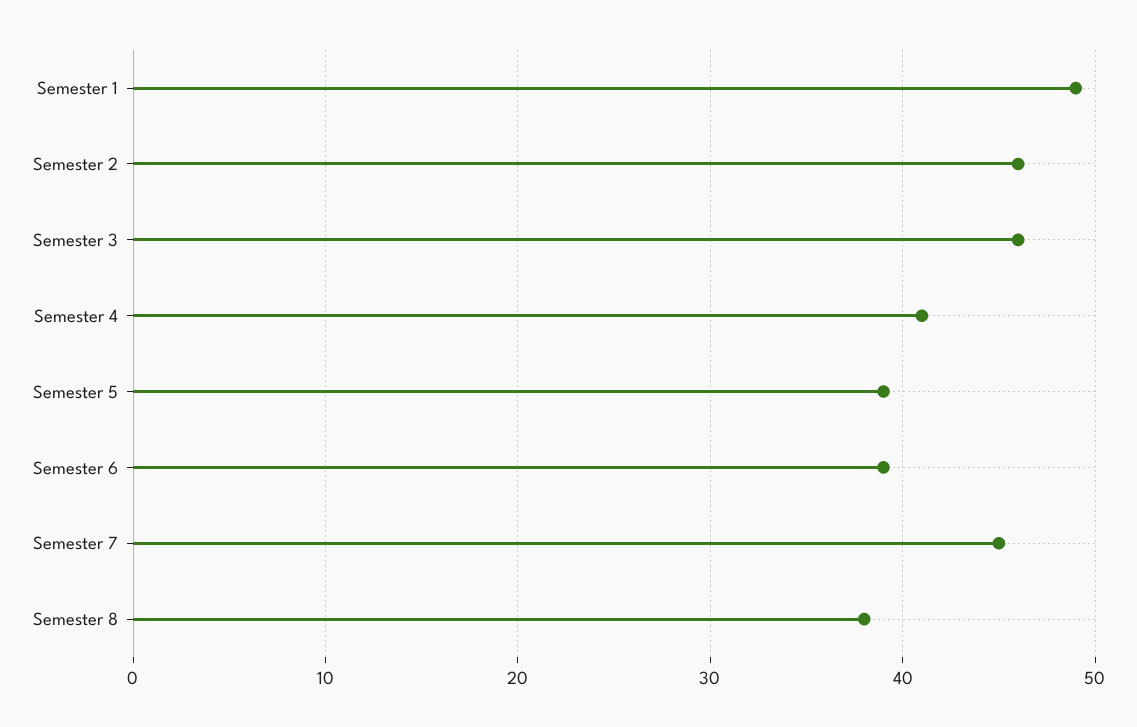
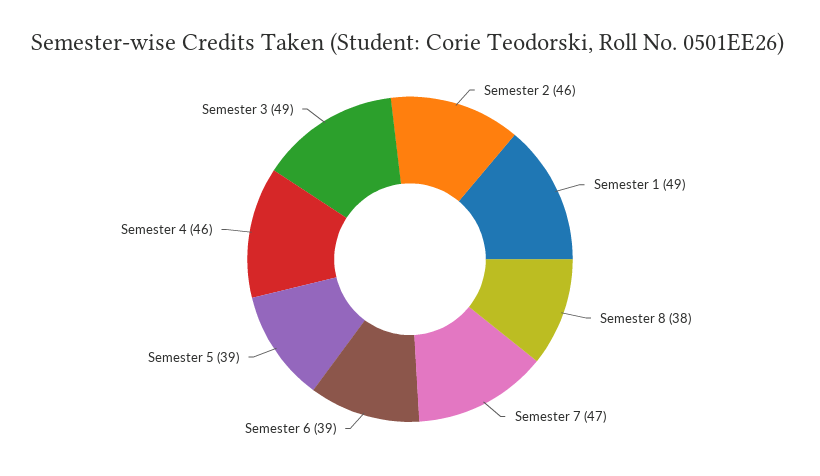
Semester 3: 46 -> 49
Semester 4: 41 -> 46
Semester 7: 45 -> 47

